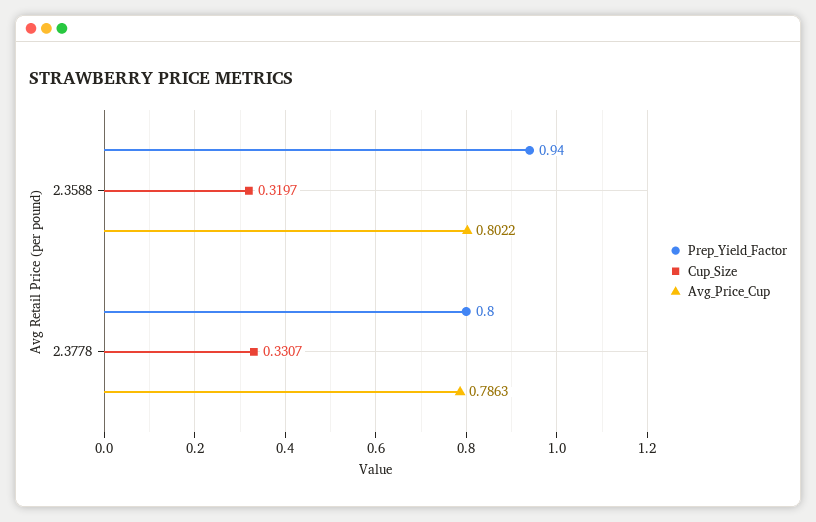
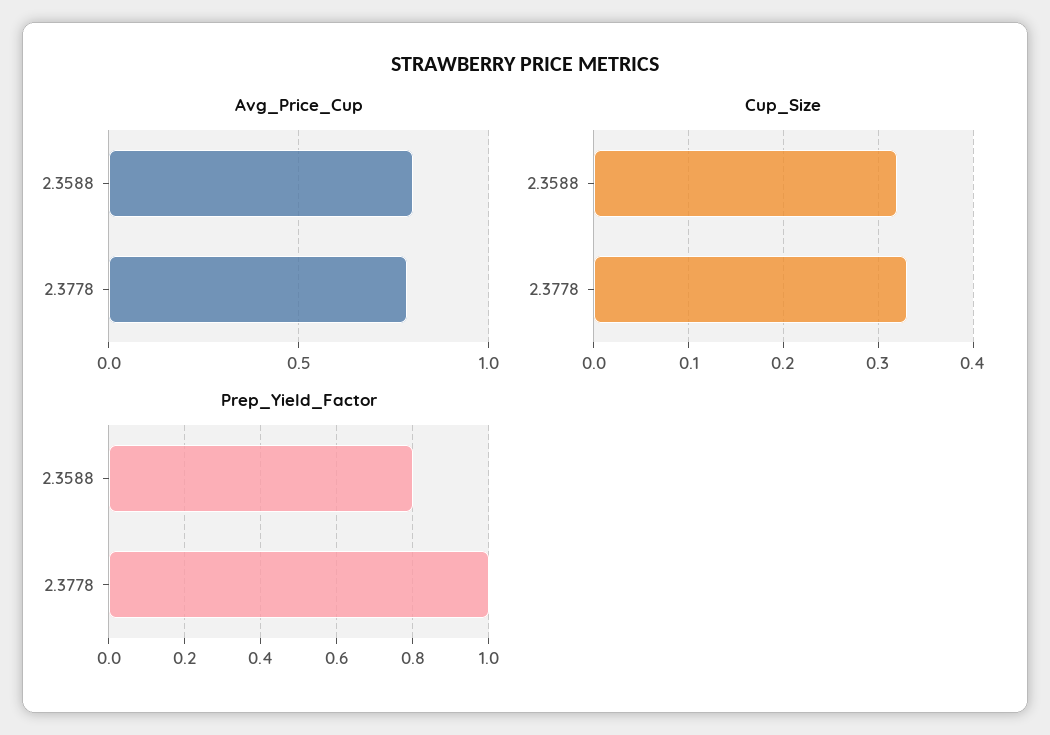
Prep_Yield_Factor, 2.3588: 0.94 -> 0.8
Prep_Yield_Factor, 2.3778: 0.8 -> 1

